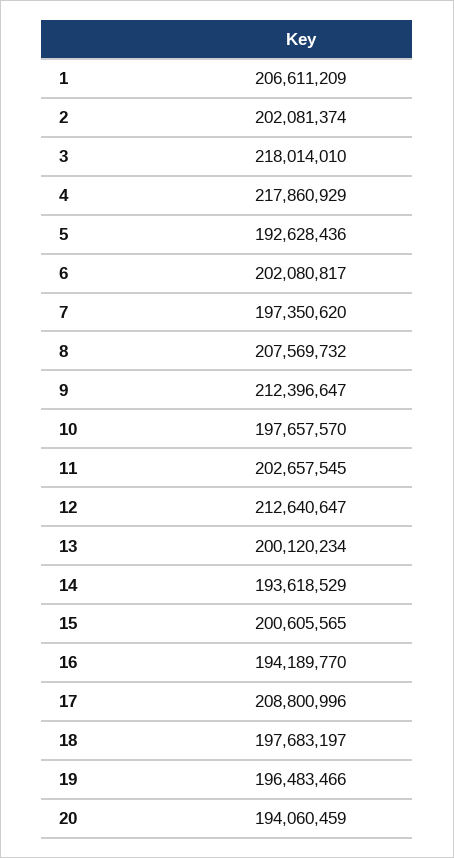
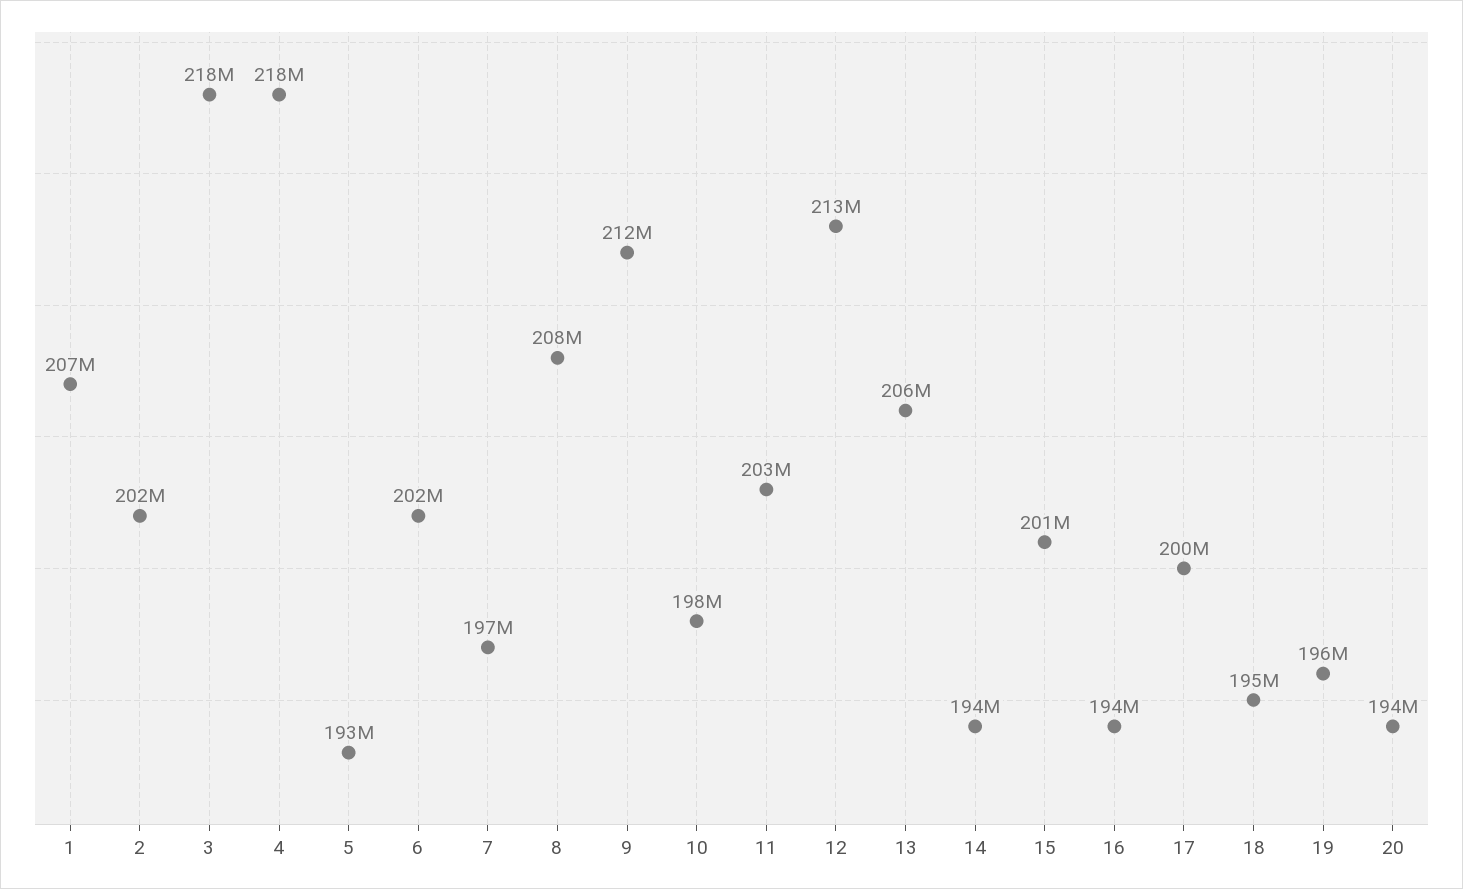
13: 200120234 -> 206000000
17: 208800996 -> 200000000
18: 197683197 -> 195000000

